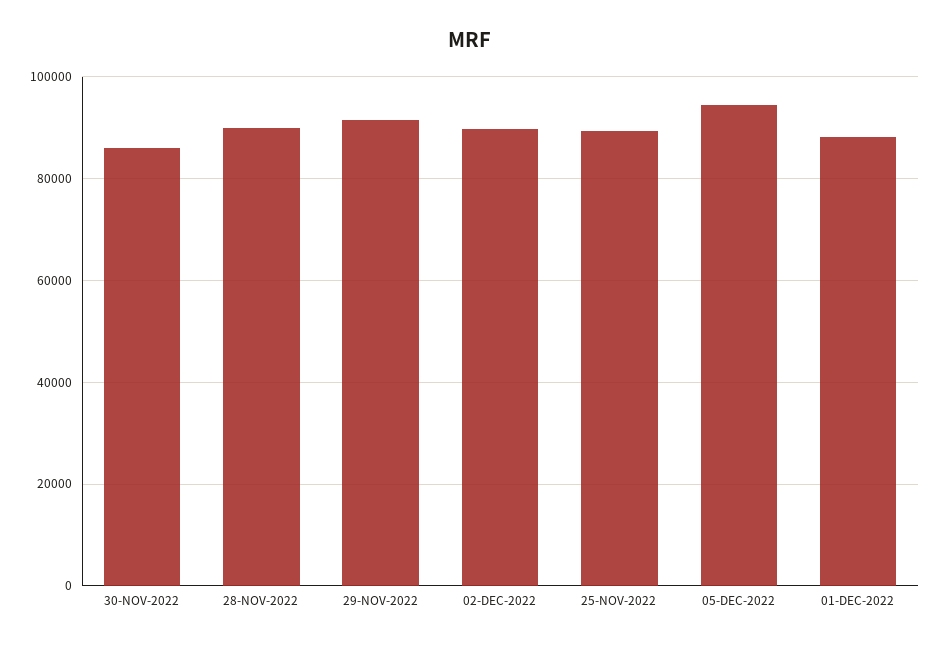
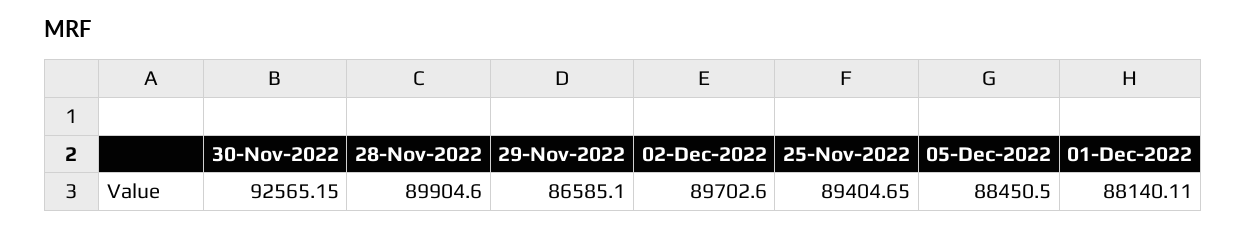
30-NOV-2022: 86000 -> 92565.15
29-NOV-2022: 92000 -> 86585.1
05-DEC-2022: 94000 -> 88450.5

